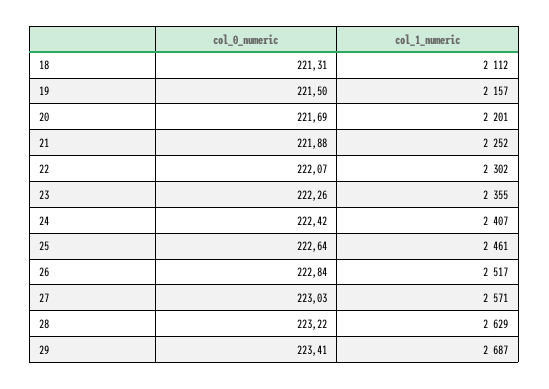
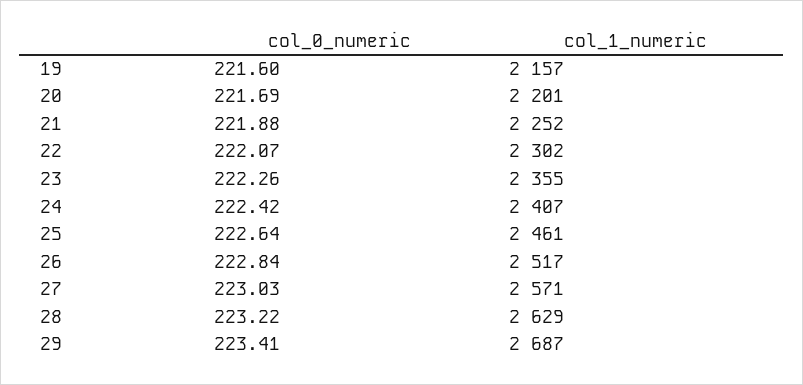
col_0_numeric, 18: 221.31 -> none
col_1_numeric, 18: 2112 -> none
col_0_numeric, 19: 221.5 -> 221.6

